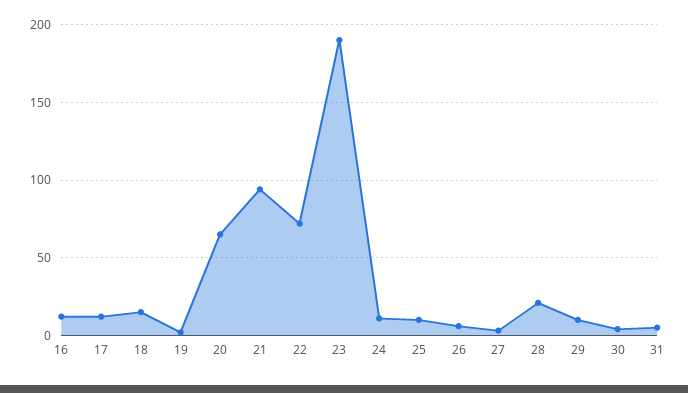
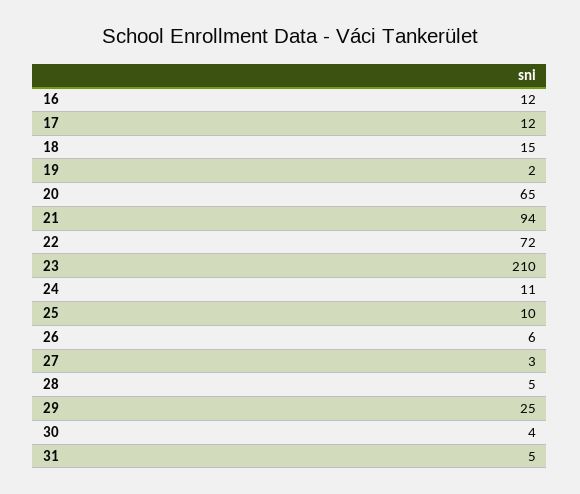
23: 190 -> 210
28: 20 -> 5
29: 10 -> 25

